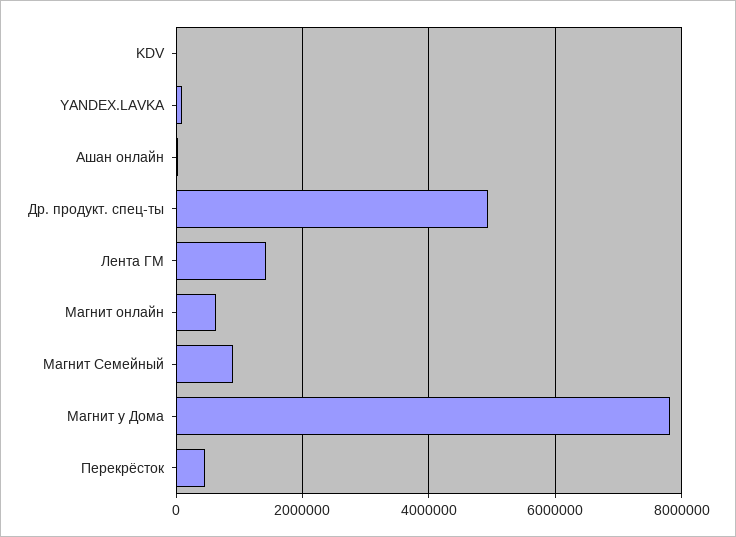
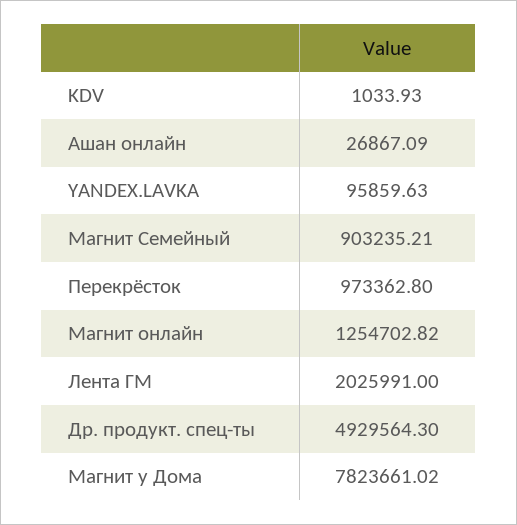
Лента ГМ: 1400000 -> 2025991
Магнит онлайн: 600000 -> 1254702.82
Перекрёсток: 400000 -> 973362.8

